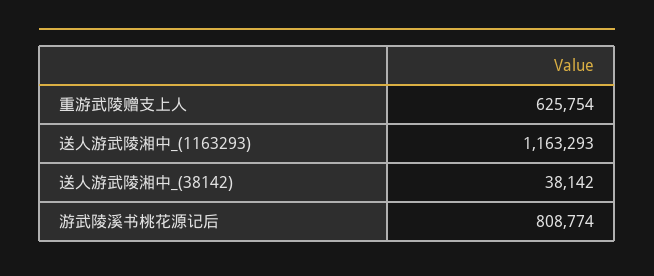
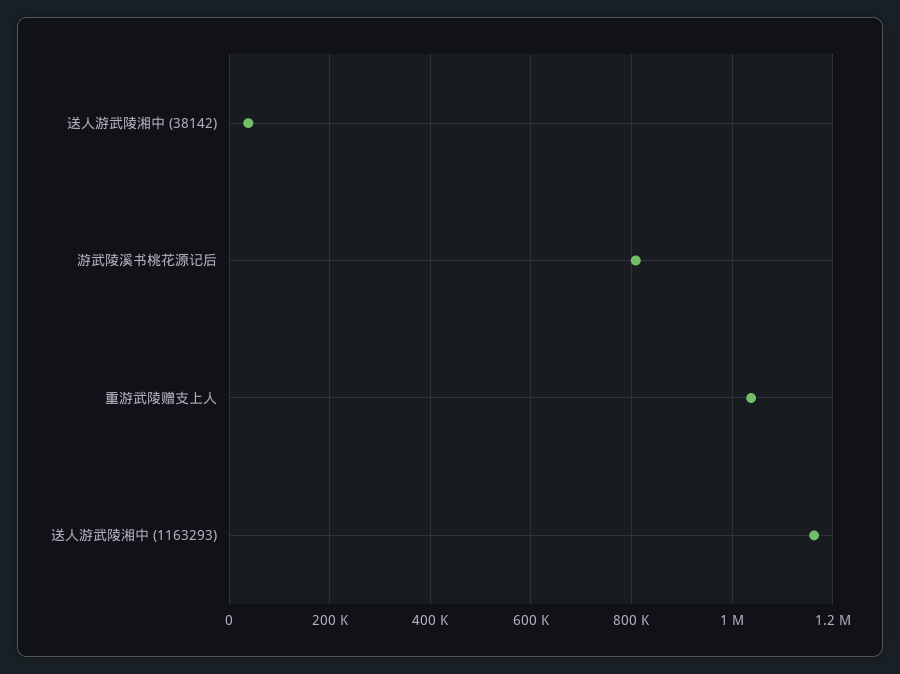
重游武陵赠支上人: 625754 -> 1040000

